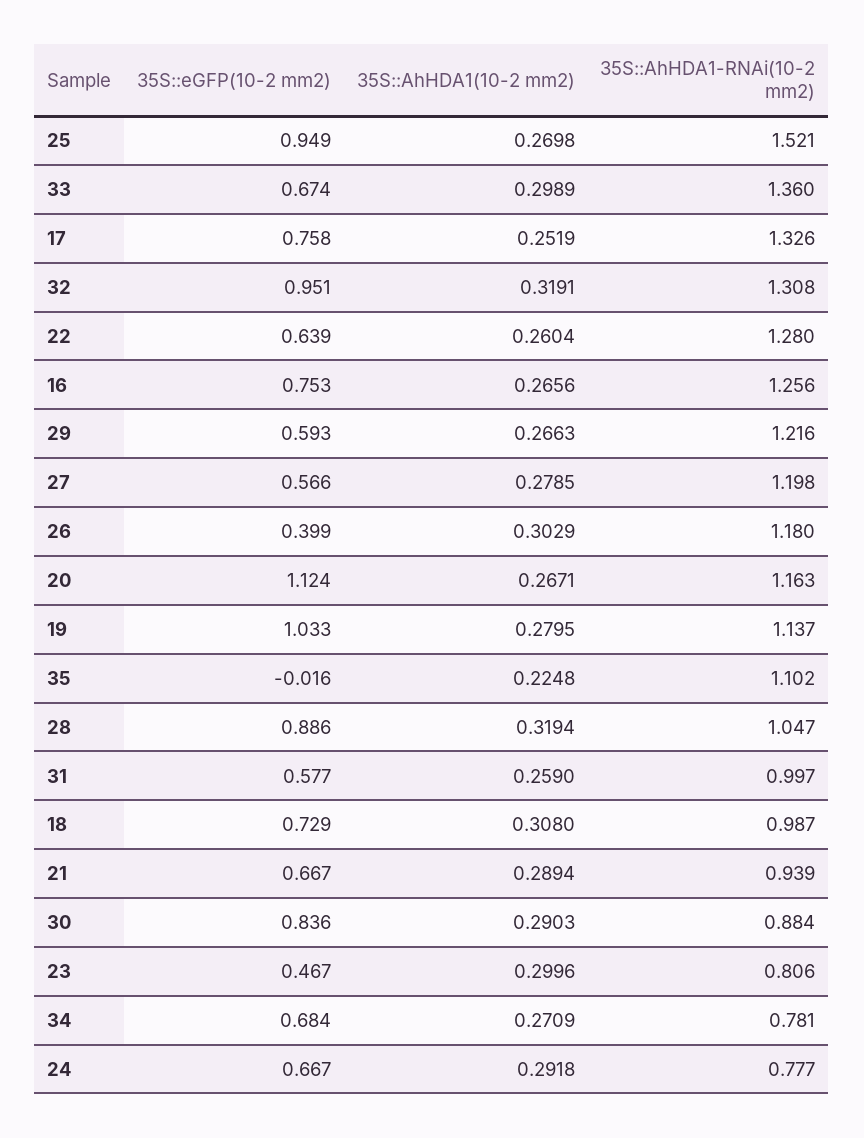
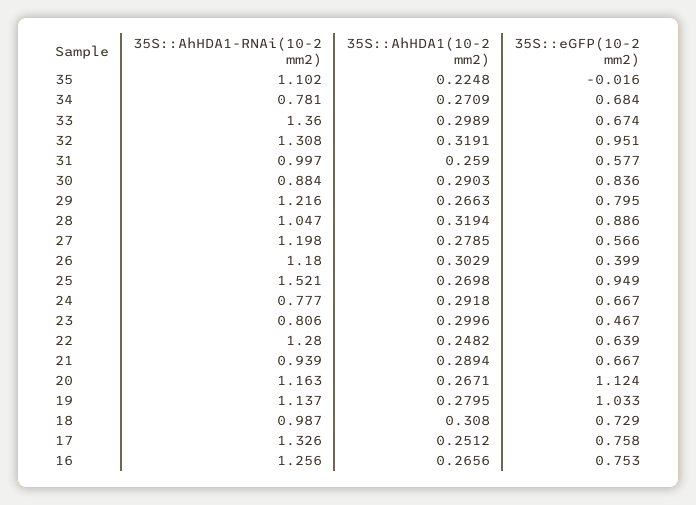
35S::AhHDA1(10-2 mm2), 17: 0.2519 -> 0.2512
35S::AhHDA1(10-2 mm2), 22: 0.2604 -> 0.2482
35S::eGFP(10-2 mm2), 29: 0.593 -> 0.795

